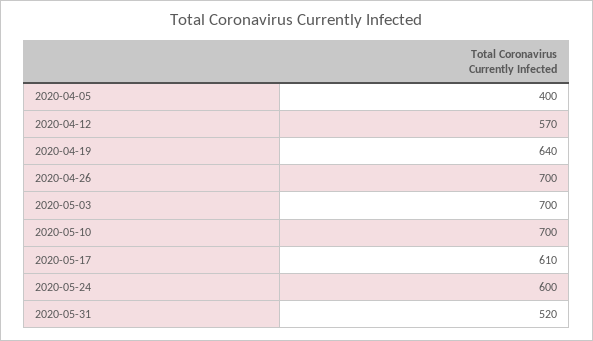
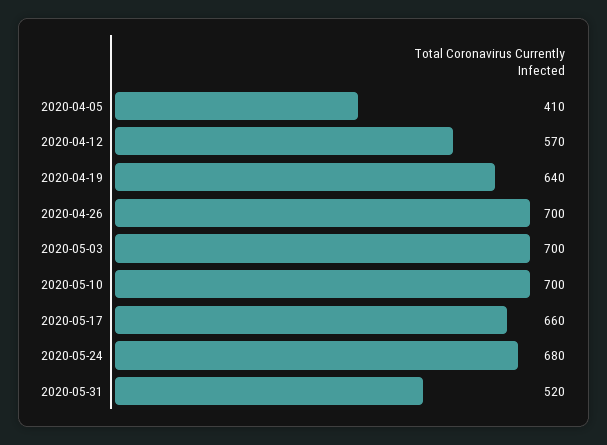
2020-04-05: 400 -> 410
2020-05-17: 610 -> 660
2020-05-24: 600 -> 680

